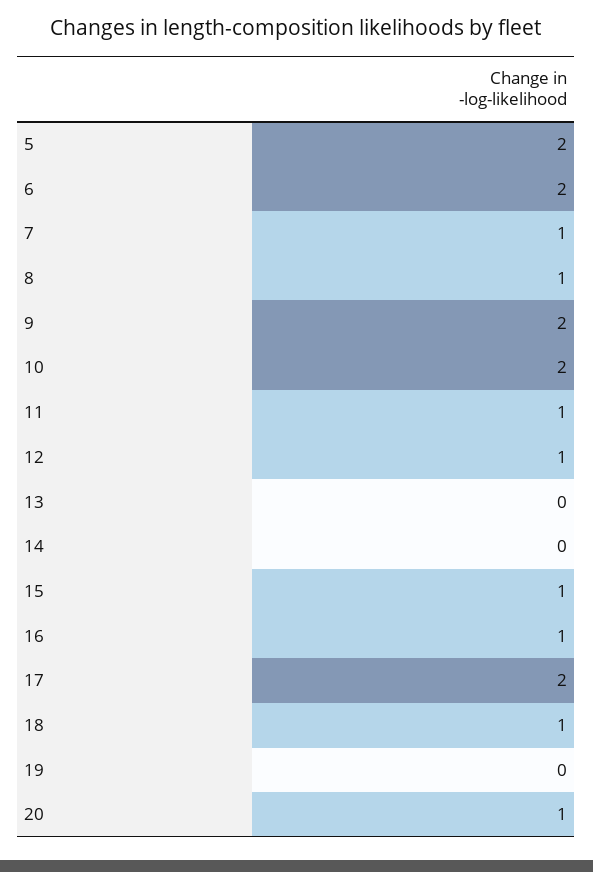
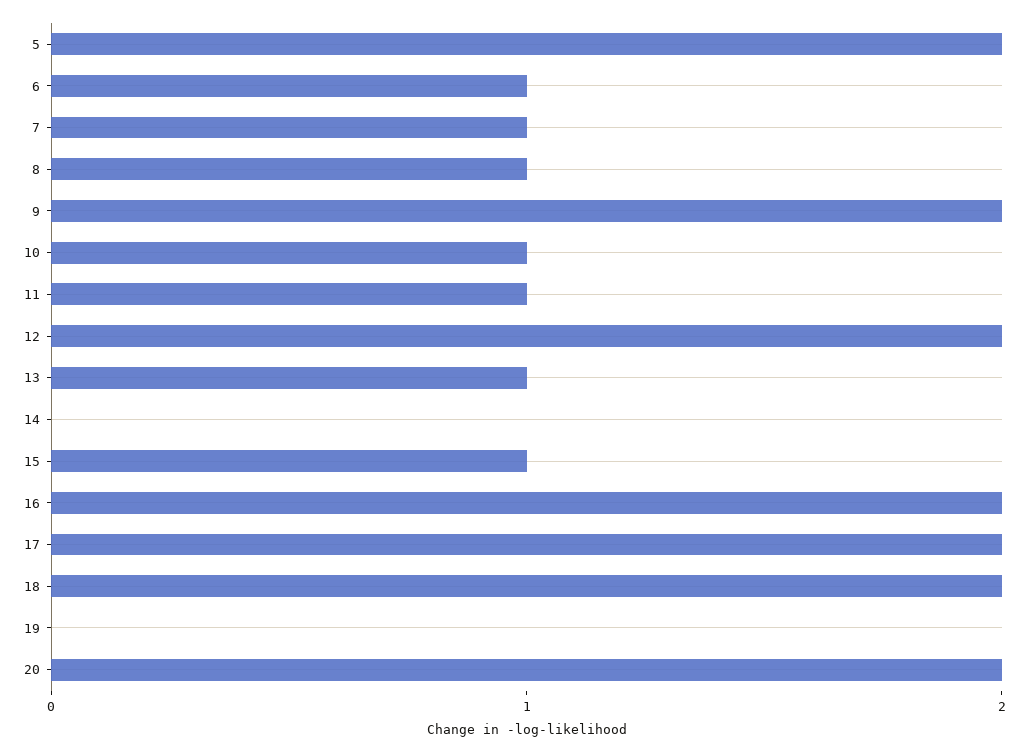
6: 2 -> 1
10: 2 -> 1
12: 1 -> 2
13: 0 -> 1
16: 1 -> 2
18: 1 -> 2
20: 1 -> 2

